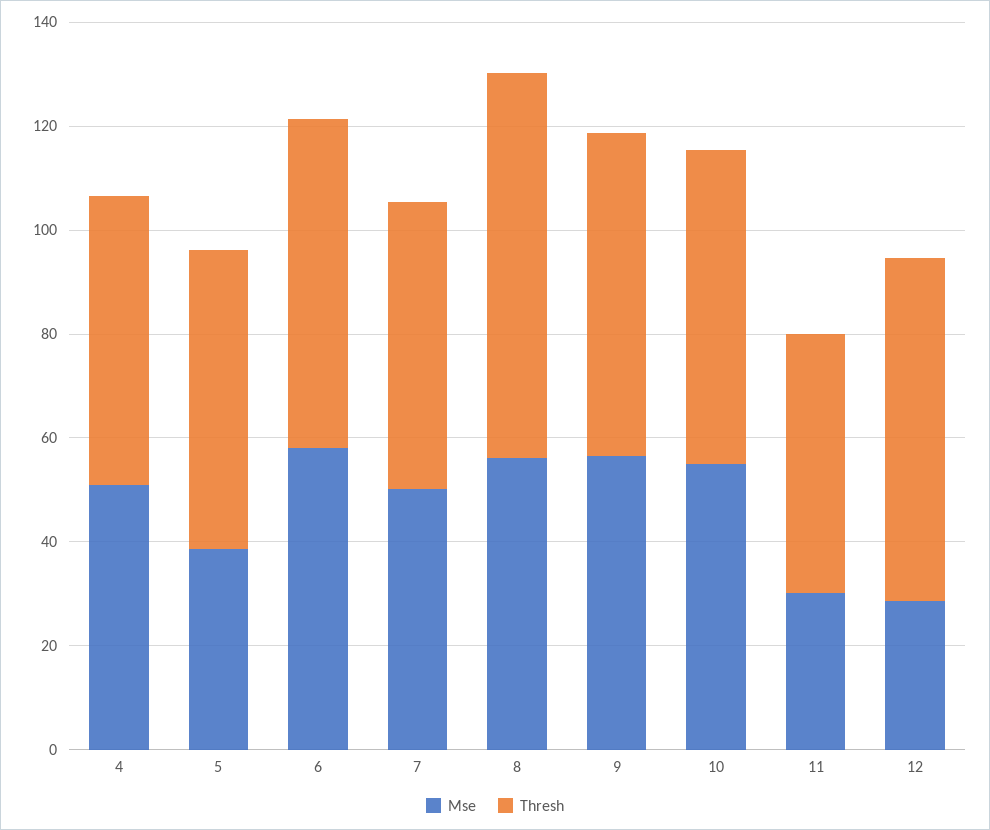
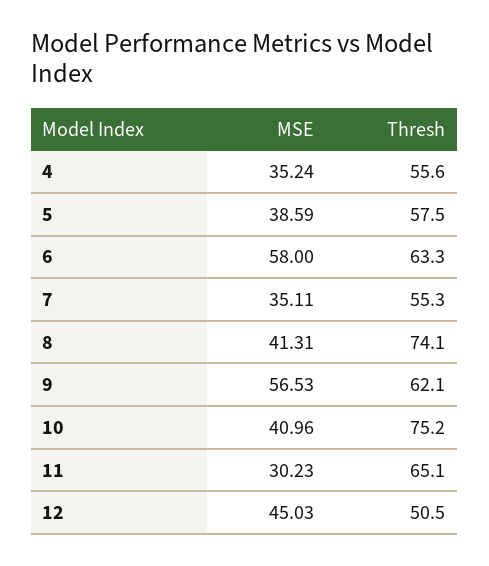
Mse, 4: 50 -> 35.24
Mse, 7: 50 -> 35.11
Mse, 8: 55 -> 41.31
Mse, 10: 55 -> 40.96
Thresh, 10: 60 -> 75.2
Thresh, 11: 50 -> 65.1
Mse, 12: 30 -> 45.03
Thresh, 12: 65 -> 50.5

